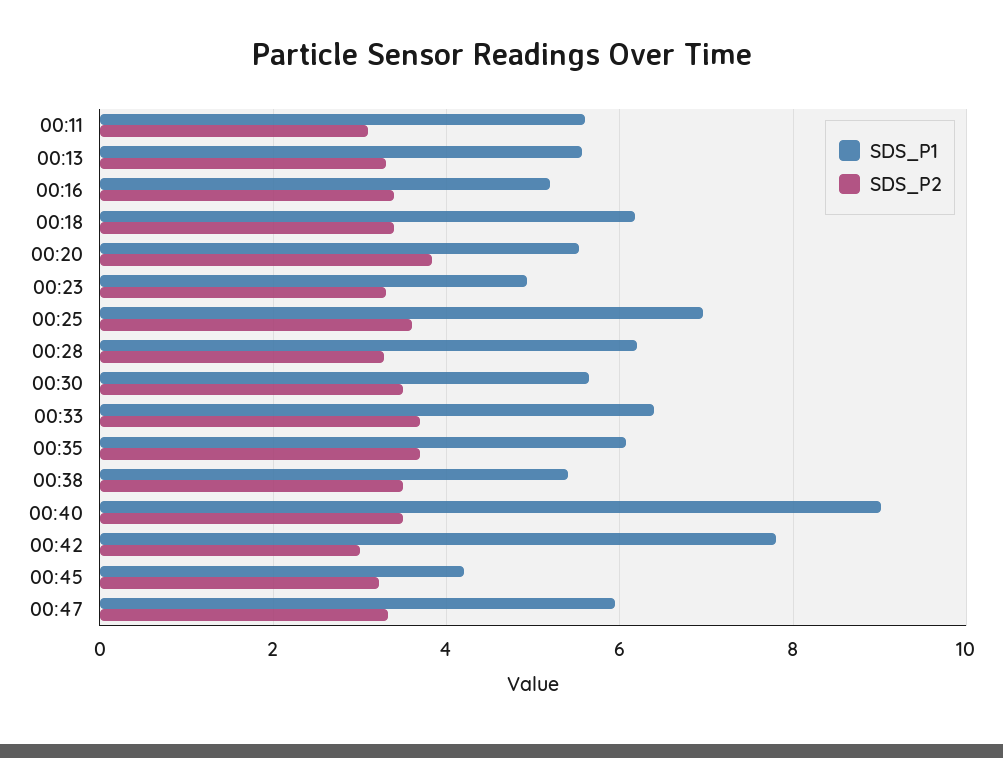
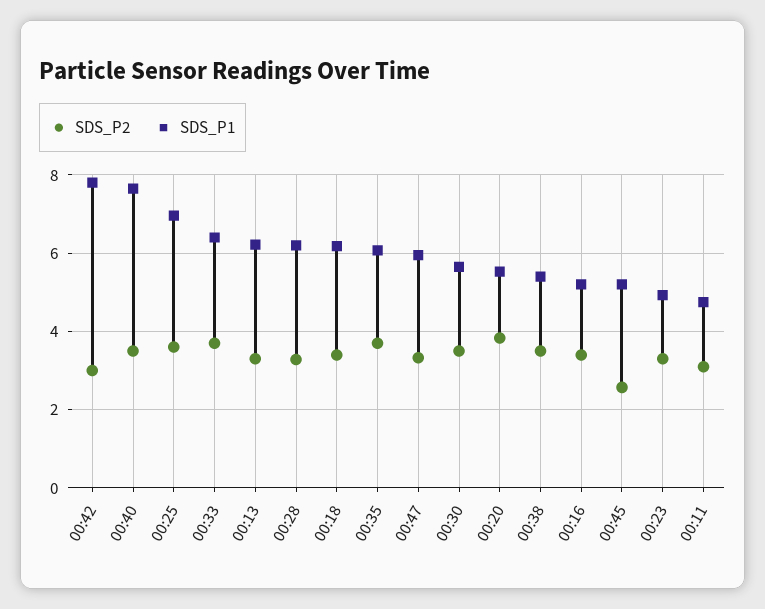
SDS_P1, 00:11: 5.6 -> 4.8
SDS_P1, 00:13: 5.6 -> 6.2
SDS_P1, 00:40: 9 -> 7.6
SDS_P1, 00:45: 4.2 -> 5.2
SDS_P2, 00:45: 3.2 -> 2.6

